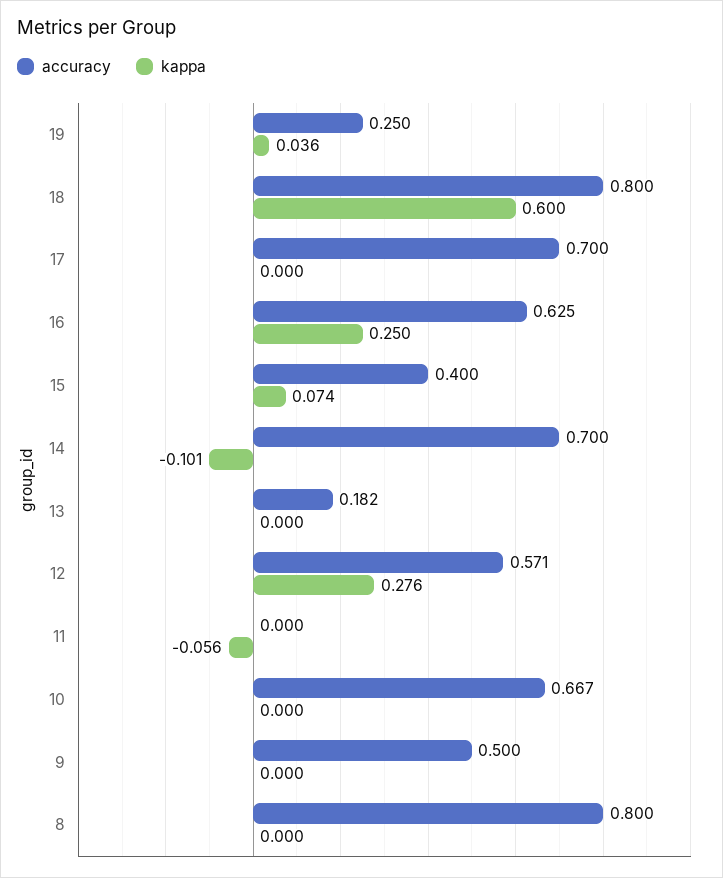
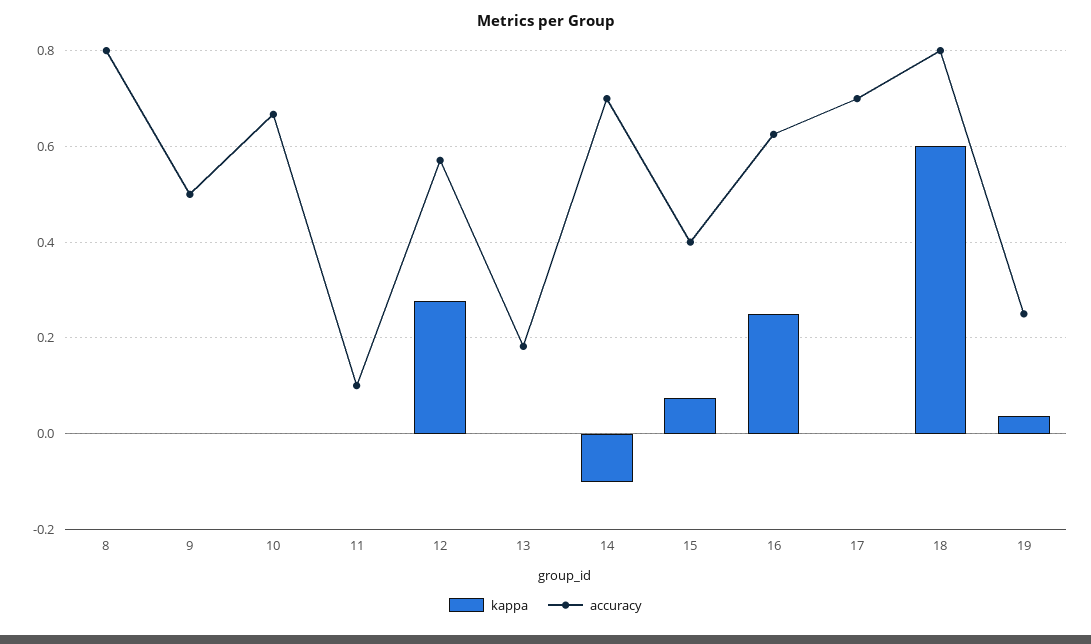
accuracy, 11: 0 -> 0.1
kappa, 11: -0.056 -> 0

